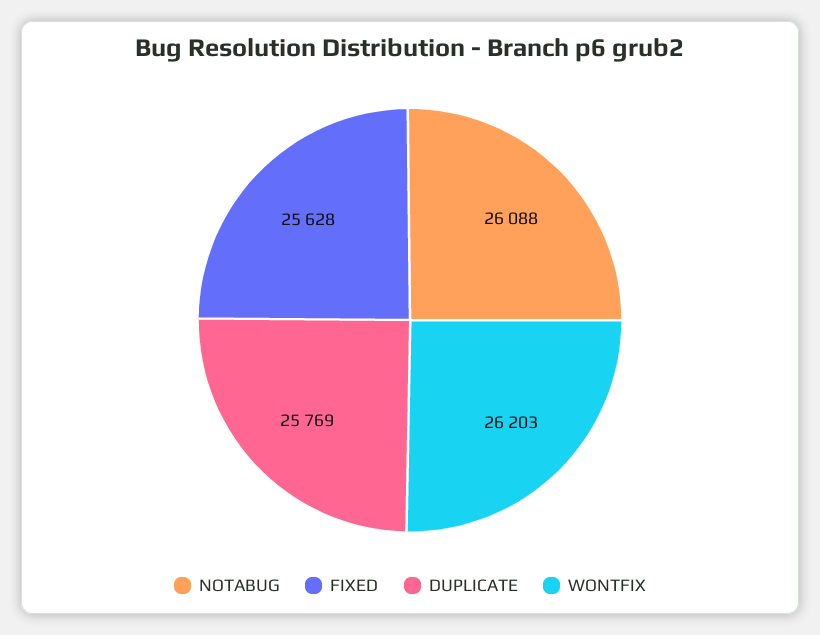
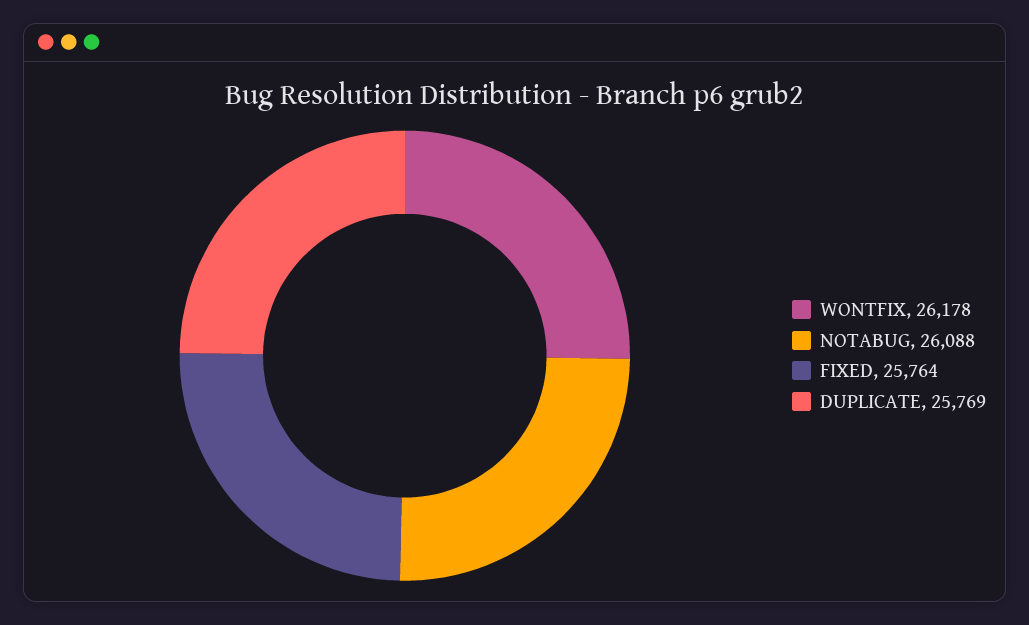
FIXED: 25628 -> 25764
WONTFIX: 26203 -> 26178

